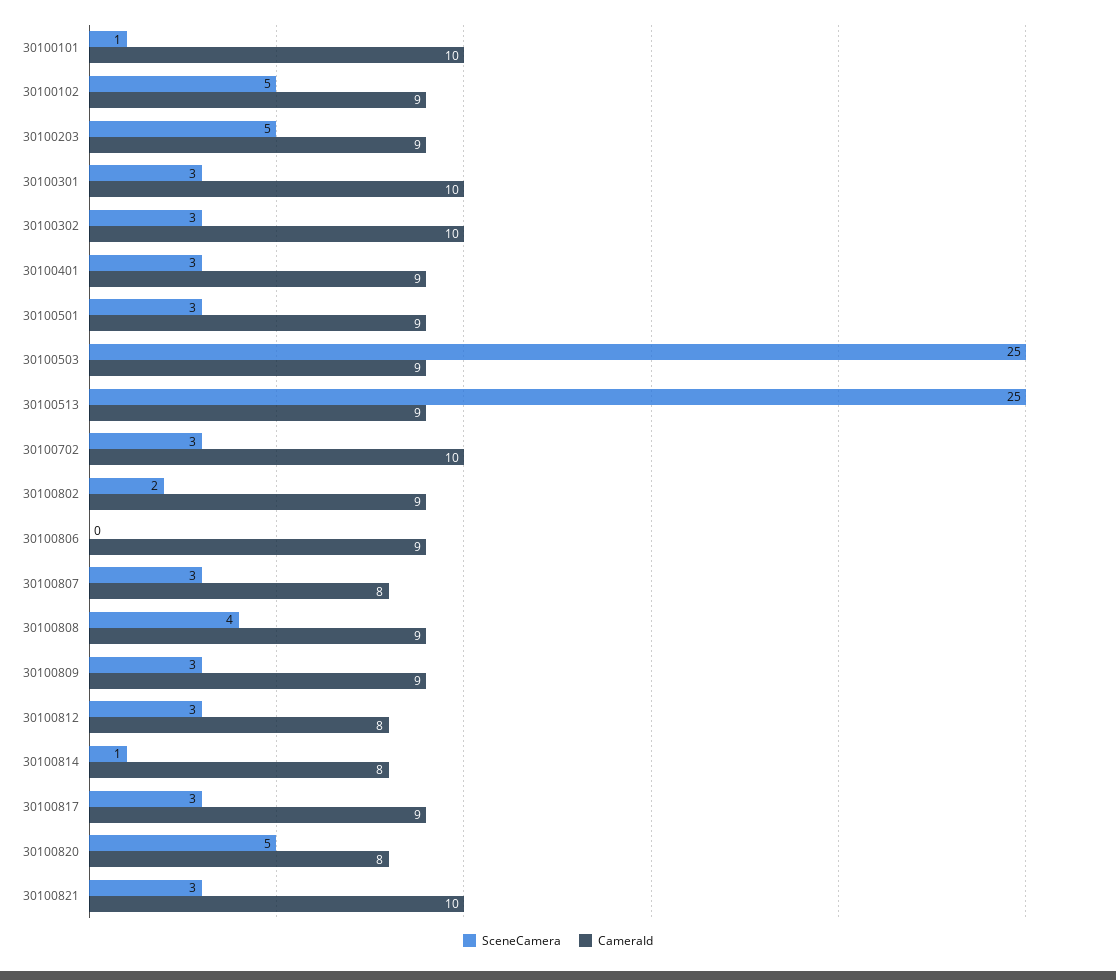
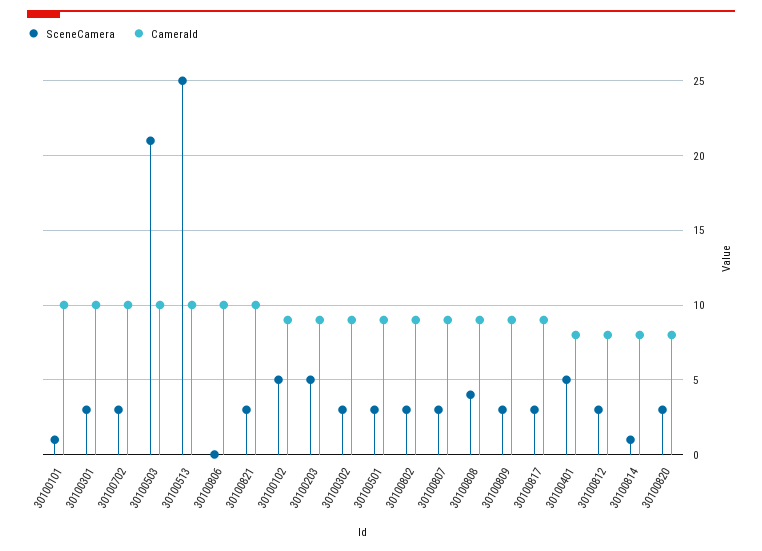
CameraId, 30100302: 10 -> 9
SceneCamera, 30100401: 3 -> 5
CameraId, 30100401: 9 -> 8
SceneCamera, 30100503: 25 -> 21
CameraId, 30100503: 9 -> 10
CameraId, 30100513: 9 -> 10
SceneCamera, 30100802: 2 -> 3
CameraId, 30100806: 9 -> 10
CameraId, 30100807: 8 -> 9
SceneCamera, 30100820: 5 -> 3

